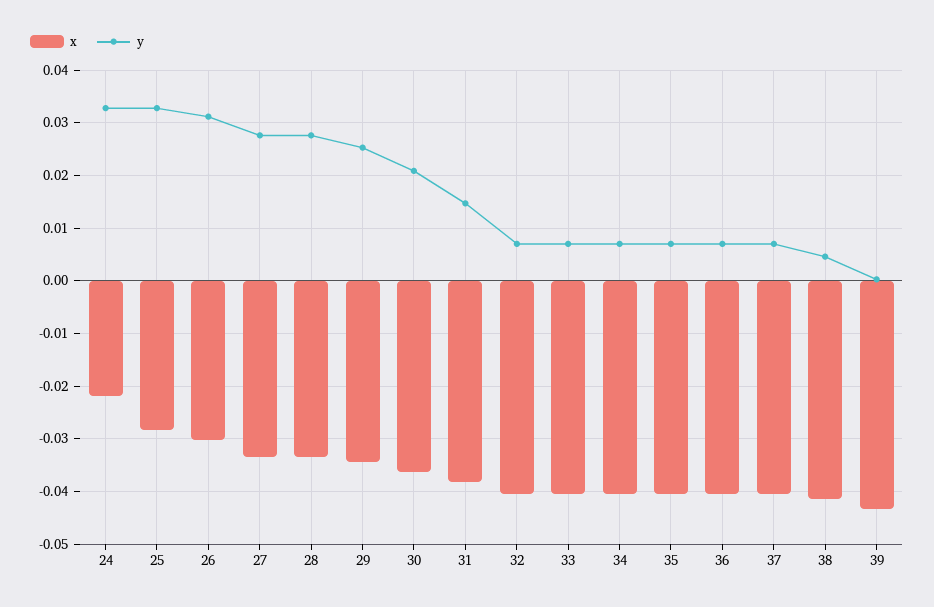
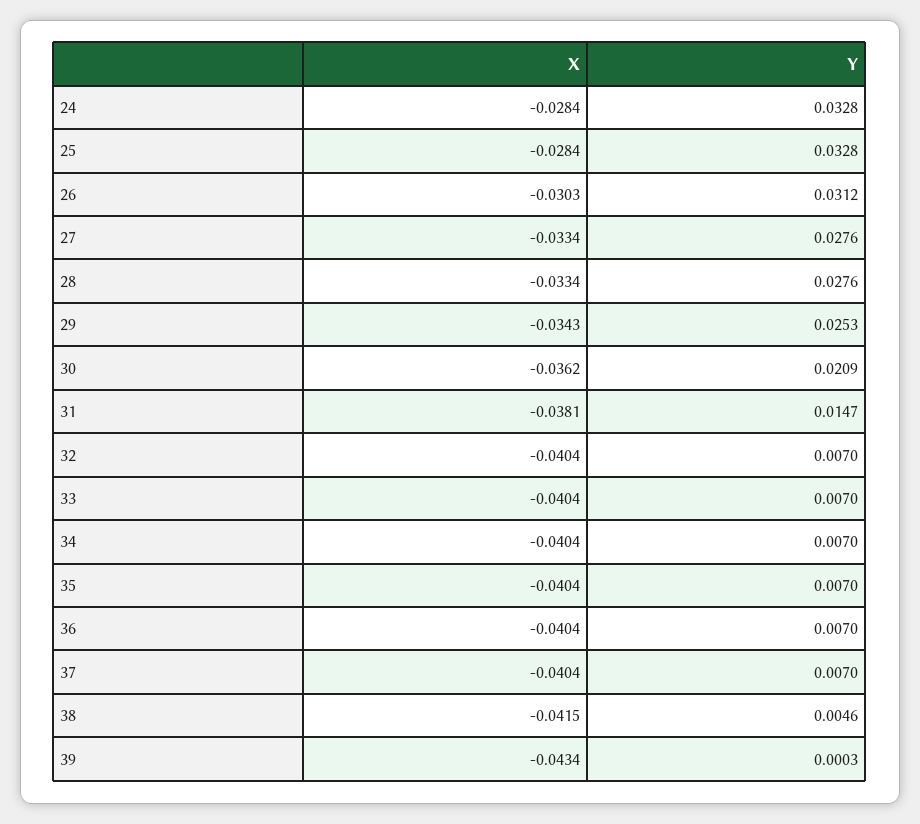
x, 24: -0.022 -> -0.0284

